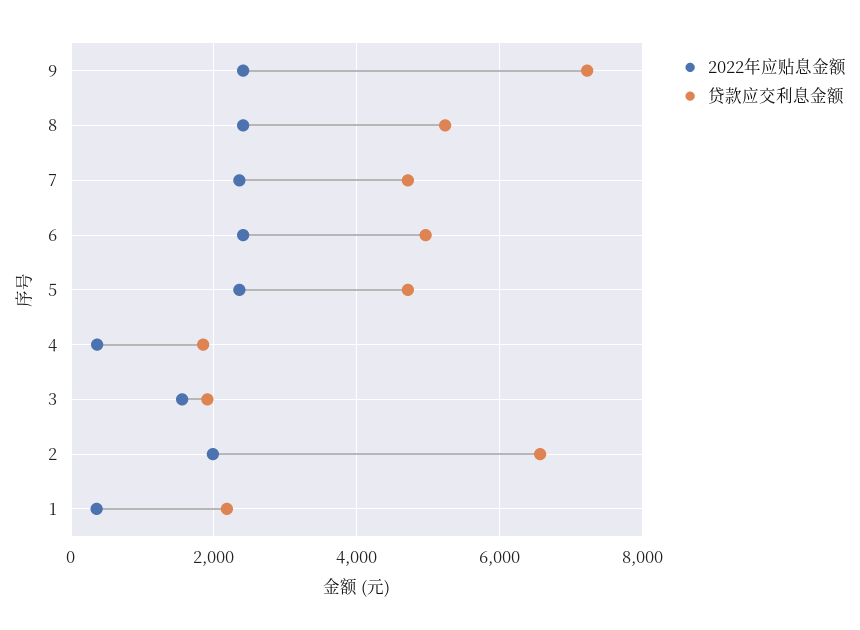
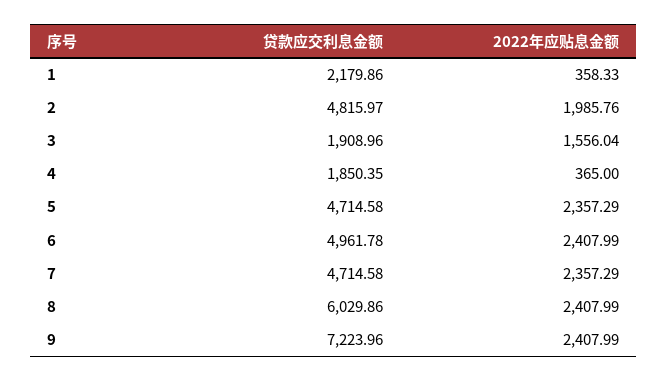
贷款应交利息金额, 8: 5200 -> 6029.86
贷款应交利息金额, 2: 6600 -> 4815.97

